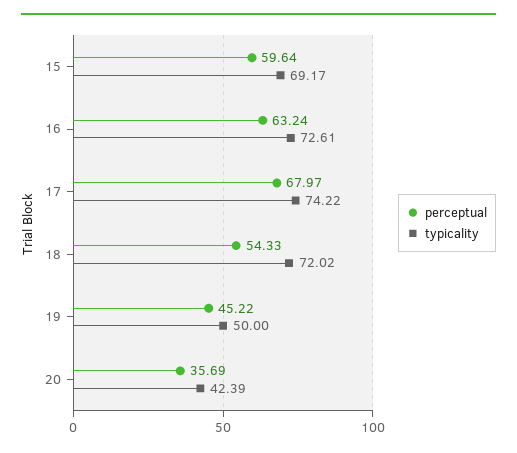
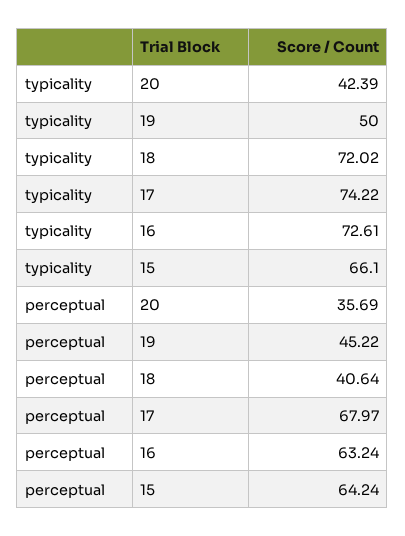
perceptual, 15: 59.64 -> 64.24
typicality, 15: 69.17 -> 66.1
perceptual, 18: 54.33 -> 40.64

